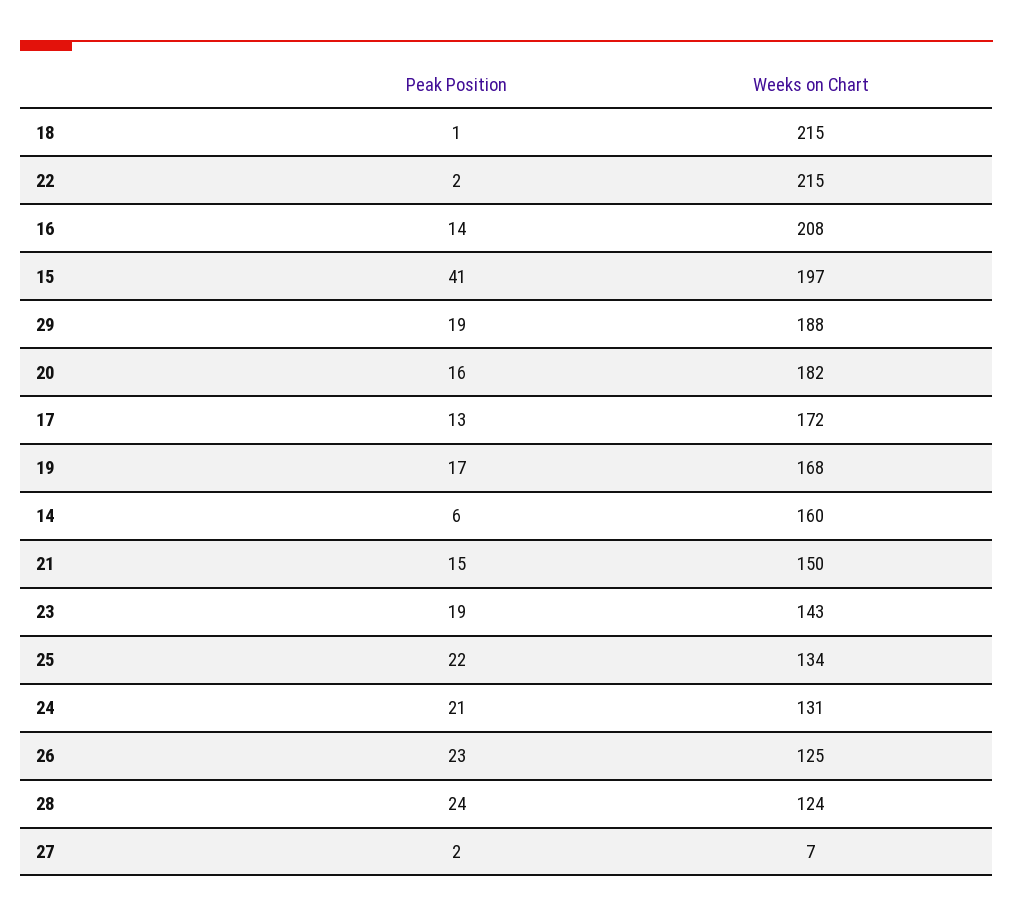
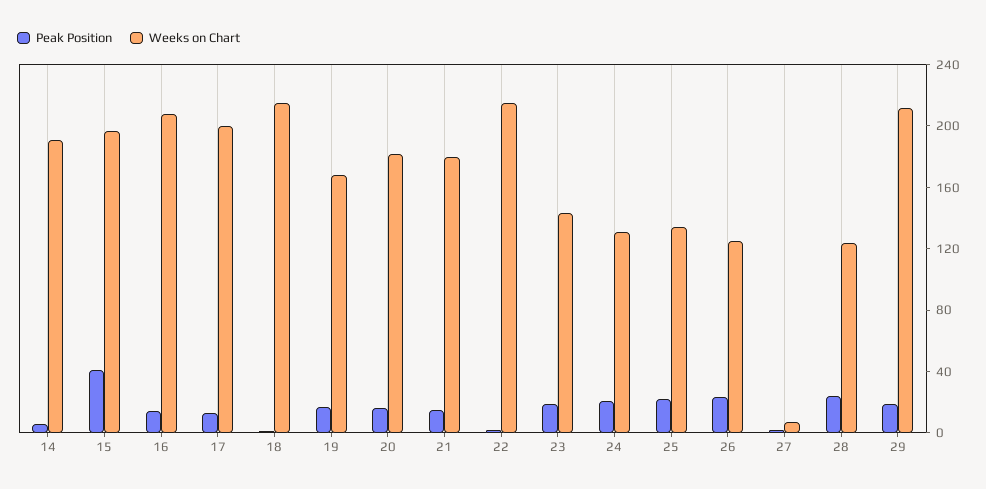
Weeks on Chart, 29: 188 -> 210
Weeks on Chart, 17: 172 -> 200
Weeks on Chart, 14: 160 -> 190
Weeks on Chart, 21: 150 -> 180

